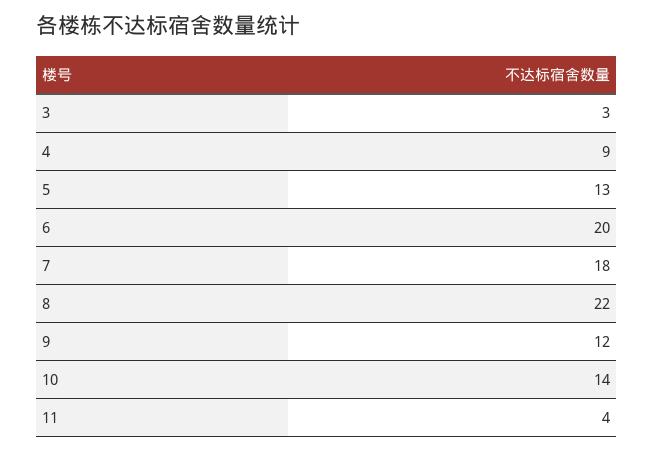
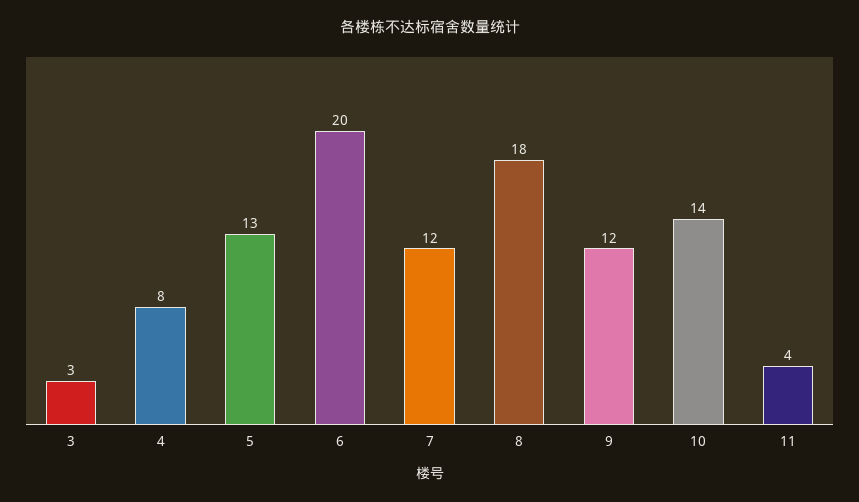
4: 9 -> 8
7: 18 -> 12
8: 22 -> 18

